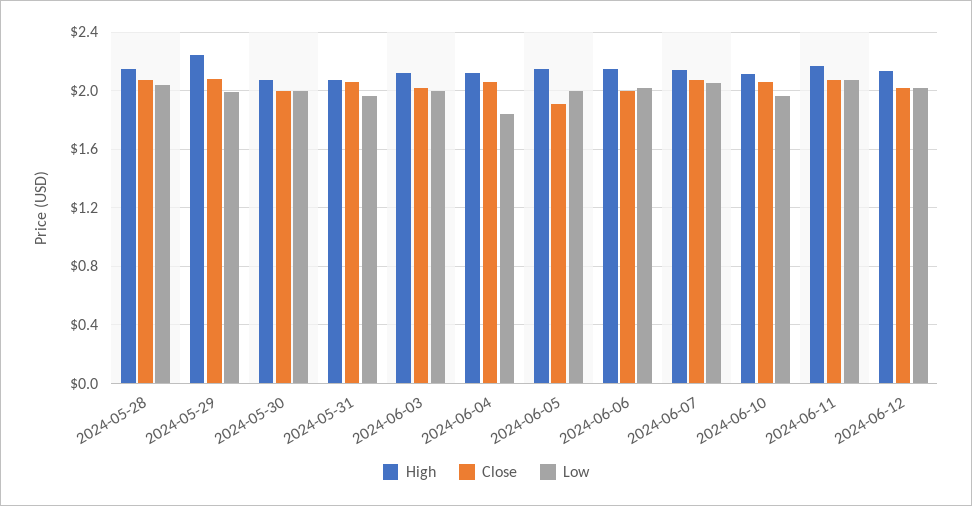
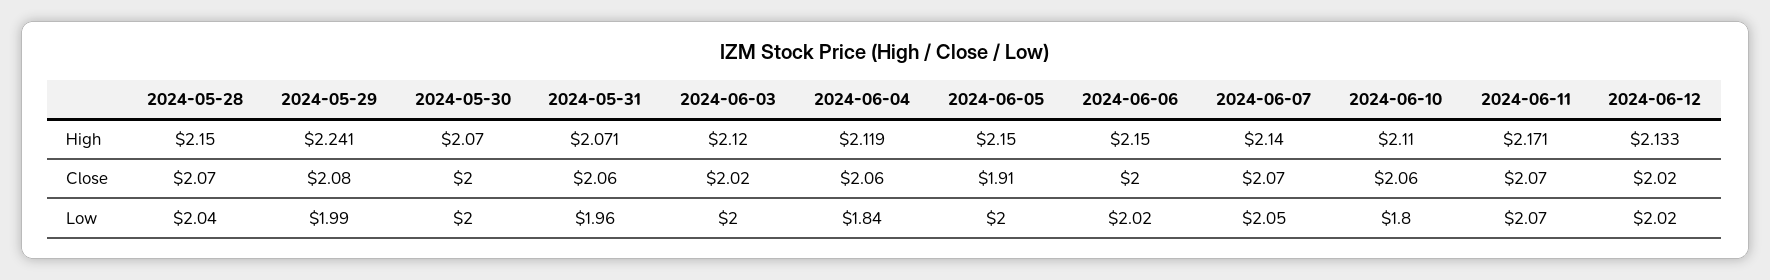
Low, 2024-06-10: 1.95 -> 1.8

